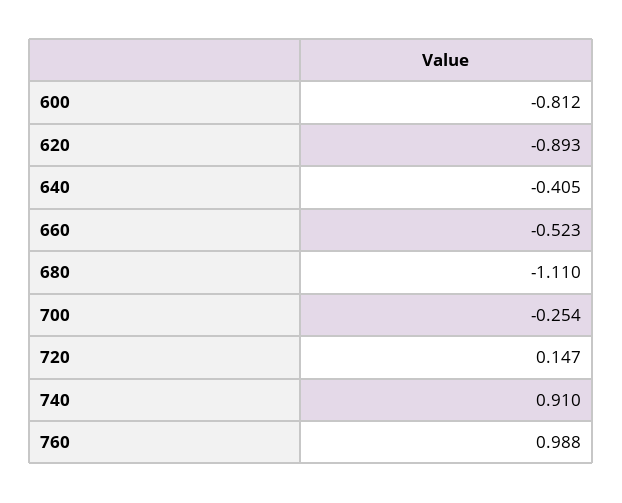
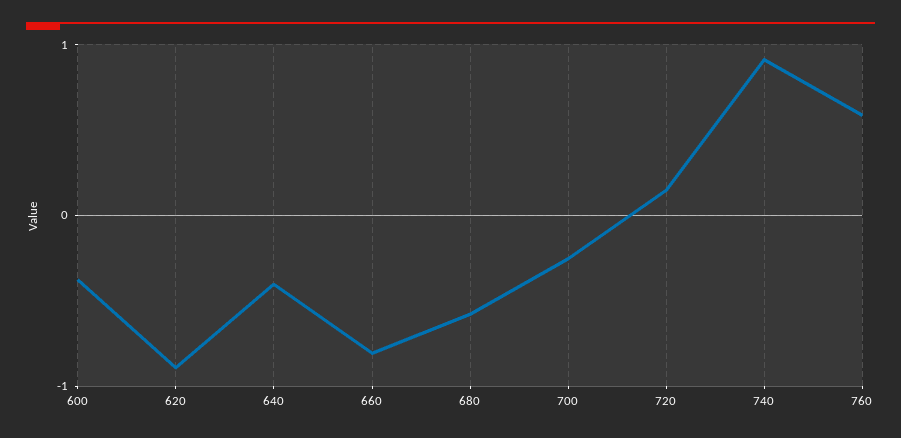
600: -0.812 -> -0.4
660: -0.523 -> -0.8
680: -1.11 -> -0.6
760: 0.988 -> 0.6

